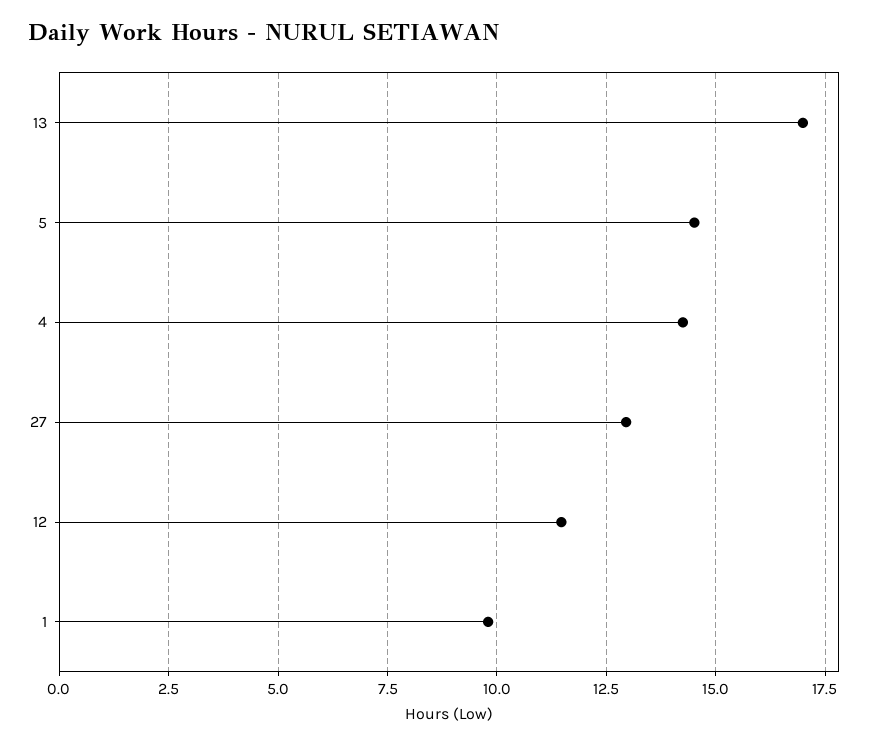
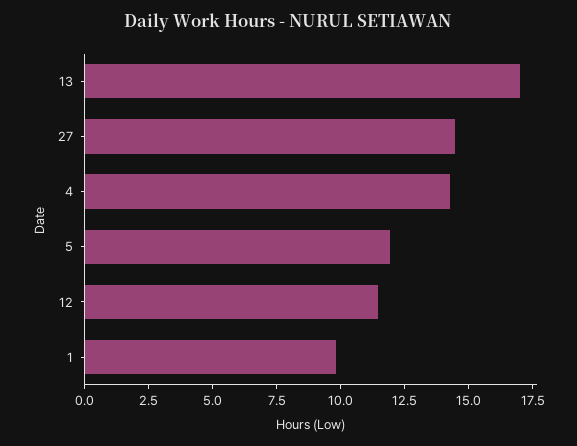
5: 14.5 -> 12
27: 13 -> 14.5

